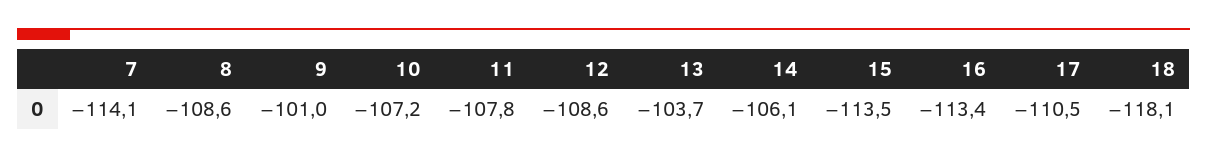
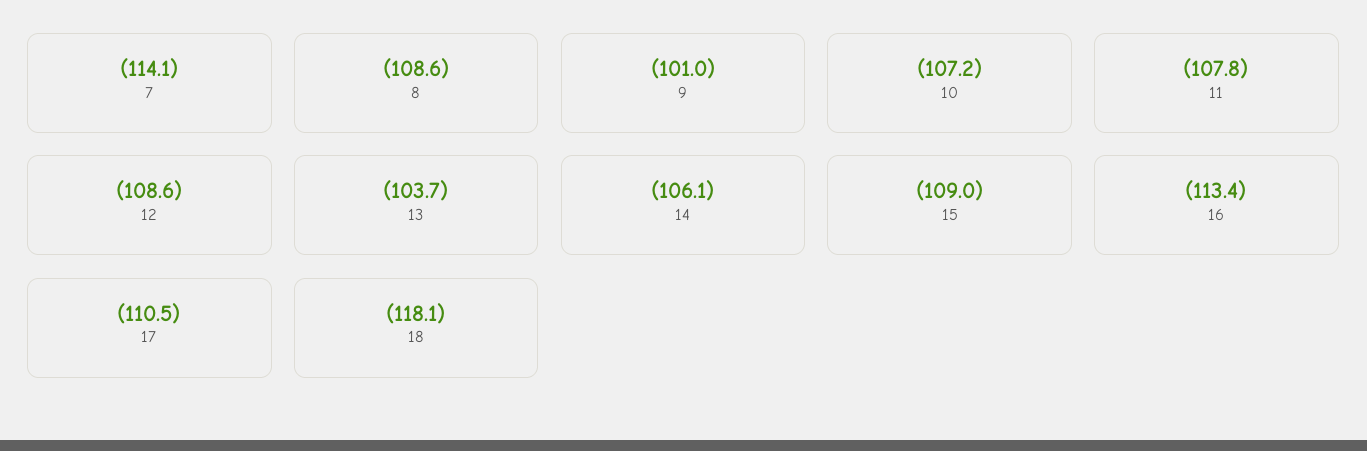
15: -113.5 -> -109

